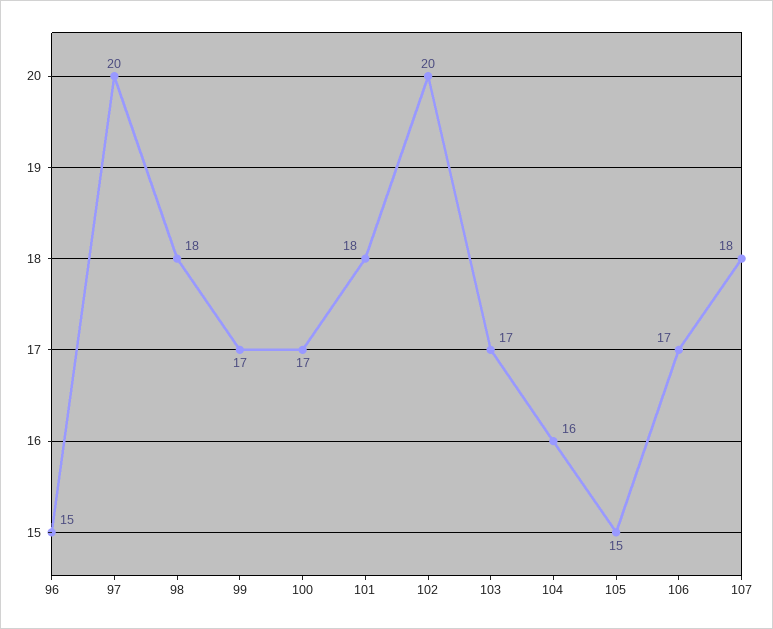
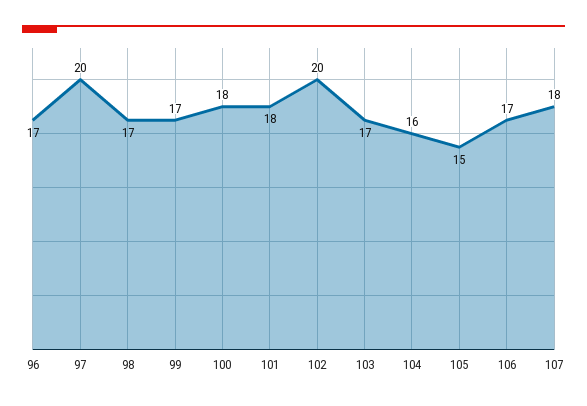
96: 15 -> 17
98: 18 -> 17
100: 17 -> 18

